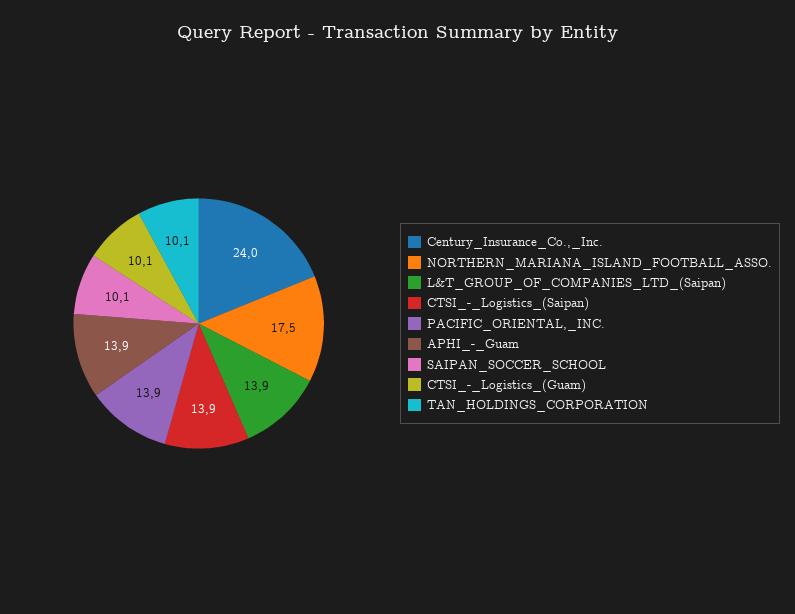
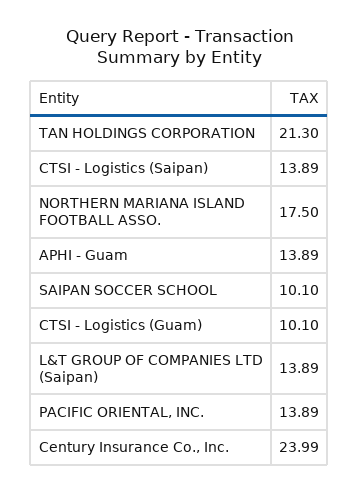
TAN_HOLDINGS_CORPORATION: 10.1 -> 21.3

